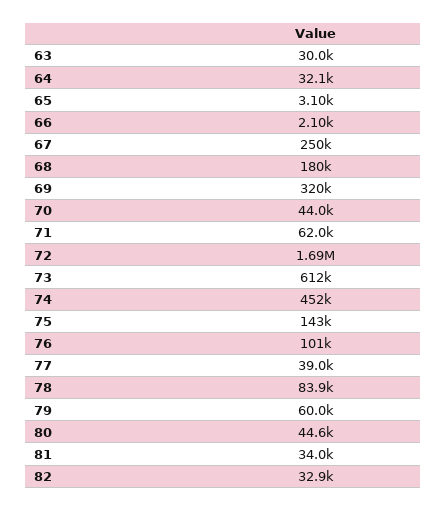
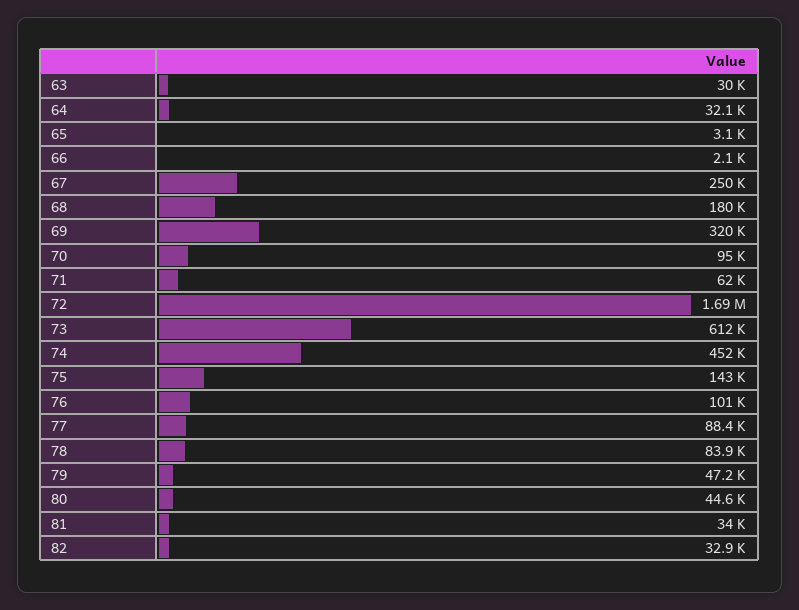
70: 44000 -> 95000
77: 39000 -> 88400
79: 60000 -> 47200

